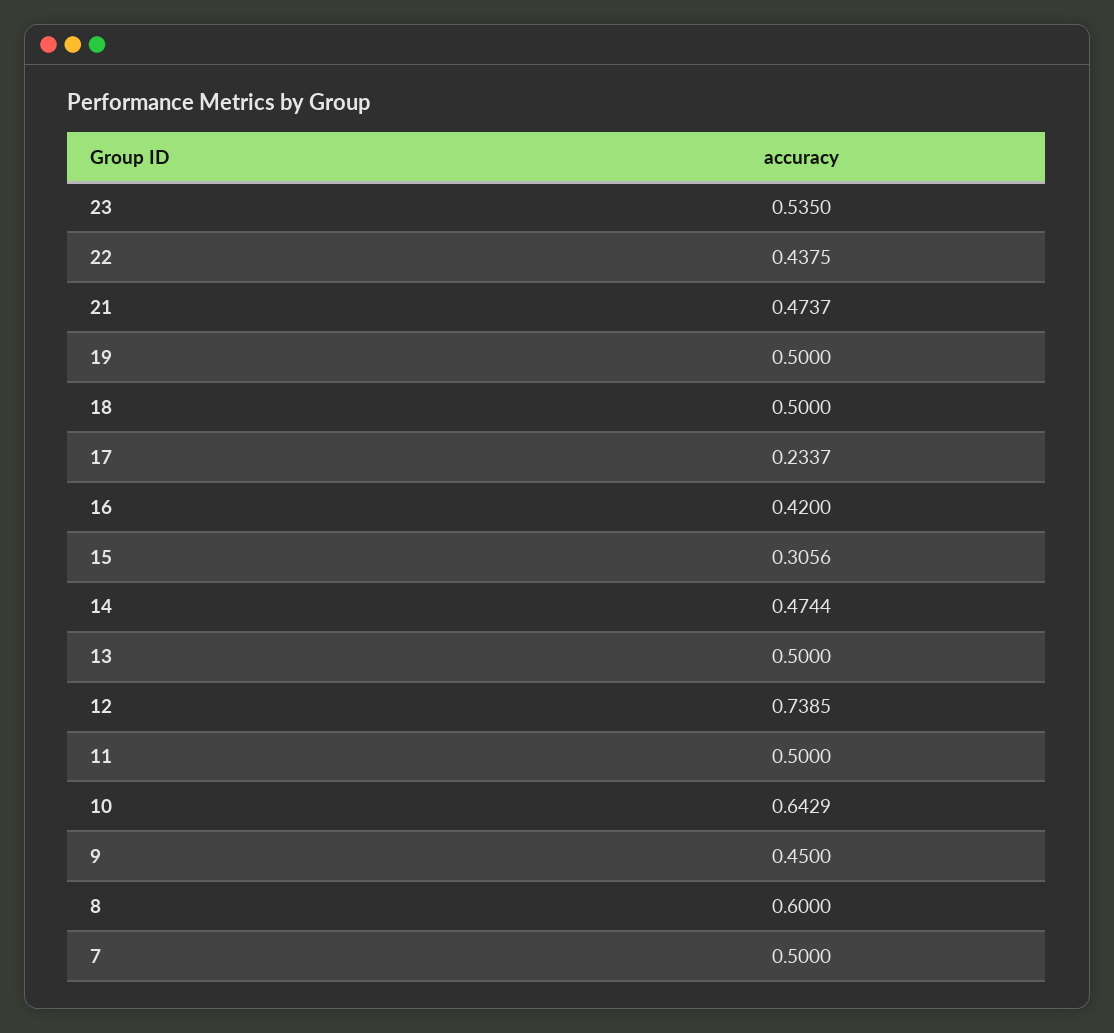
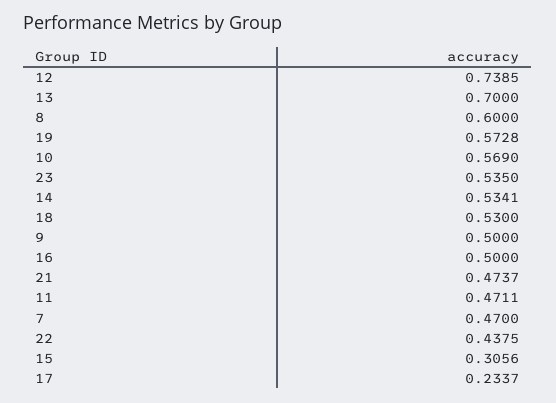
19: 0.5 -> 0.5728
18: 0.5 -> 0.53
16: 0.42 -> 0.5
14: 0.4744 -> 0.5341
13: 0.5 -> 0.7
11: 0.5 -> 0.4711
10: 0.6429 -> 0.569
9: 0.45 -> 0.5
7: 0.5 -> 0.47

